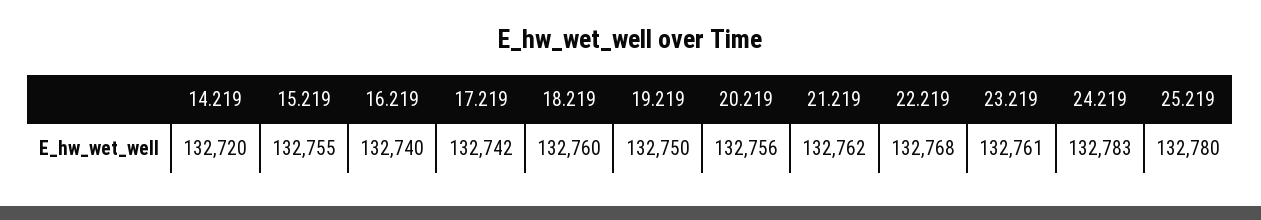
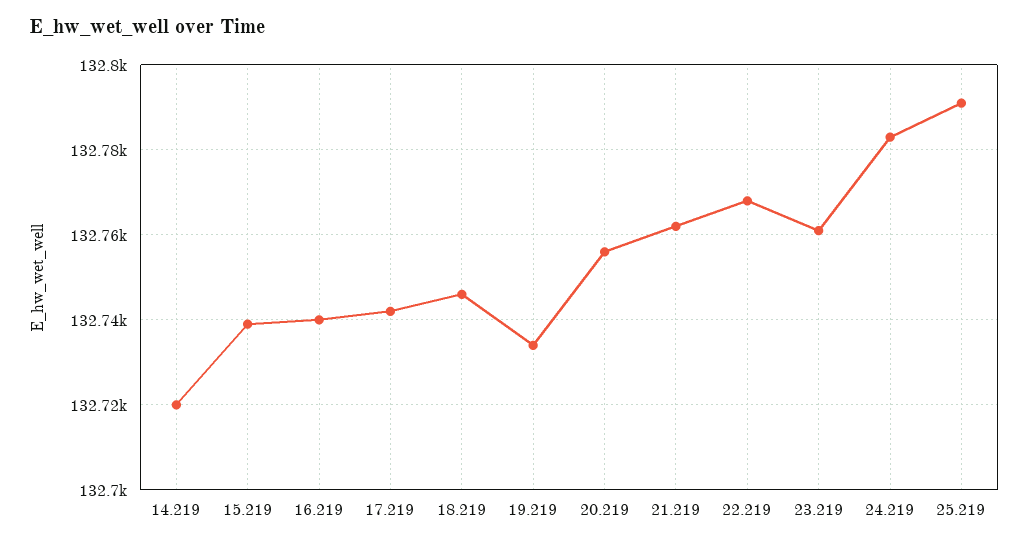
15.219: 132755 -> 132740
18.219: 132760 -> 132745
19.219: 132750 -> 132735
25.219: 132780 -> 132790

